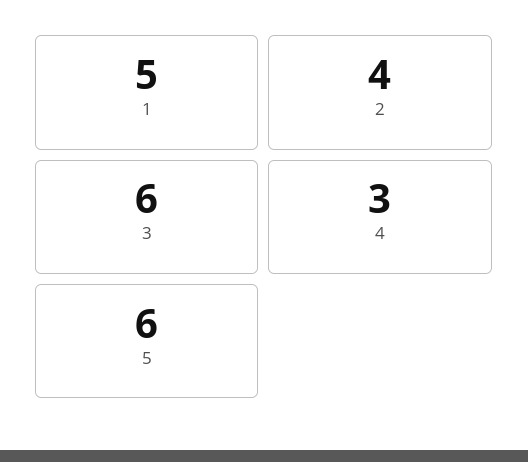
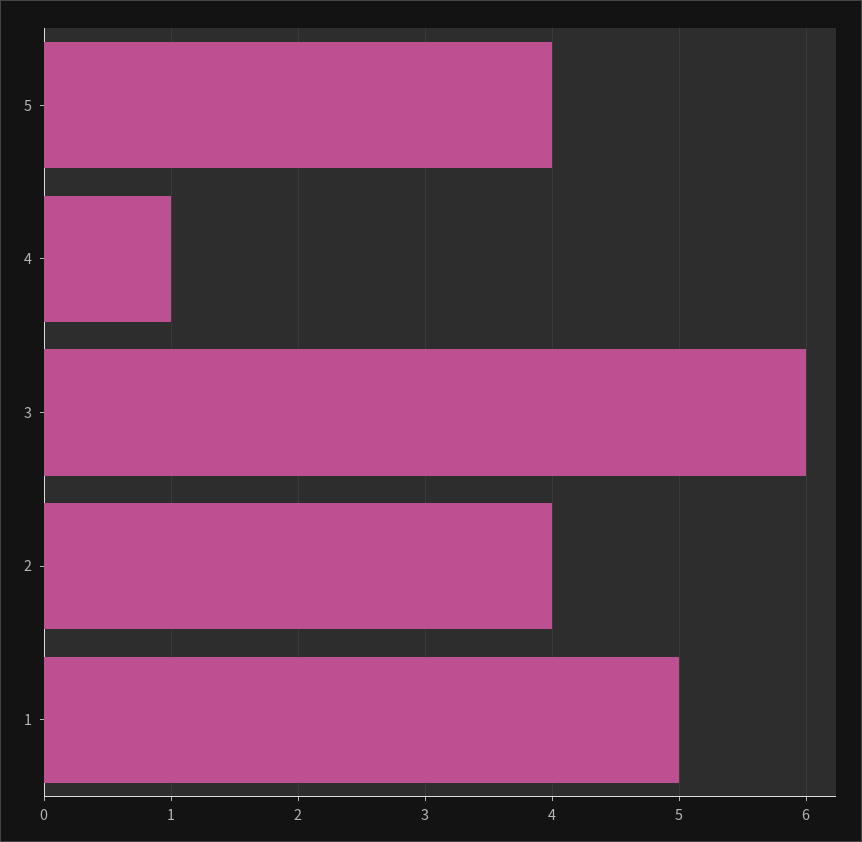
4: 3 -> 1
5: 6 -> 4

